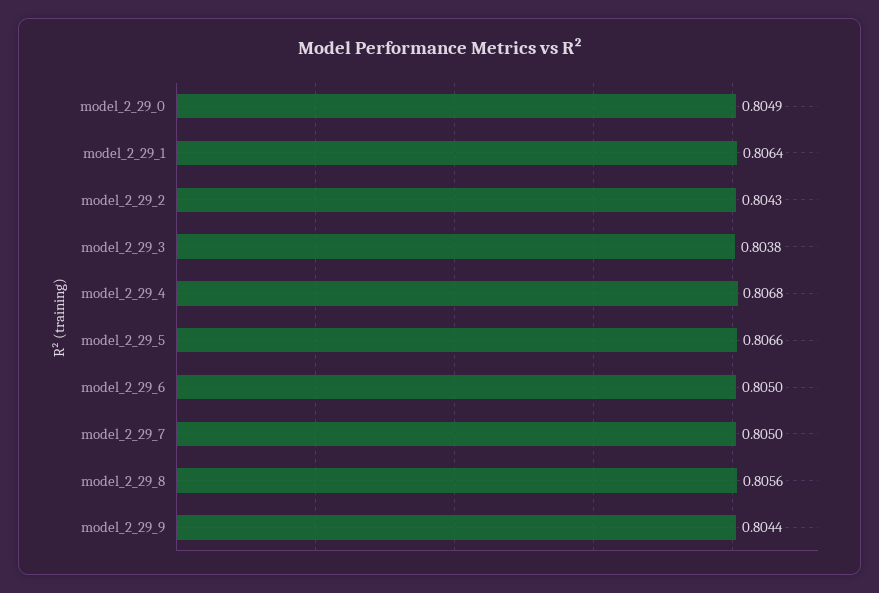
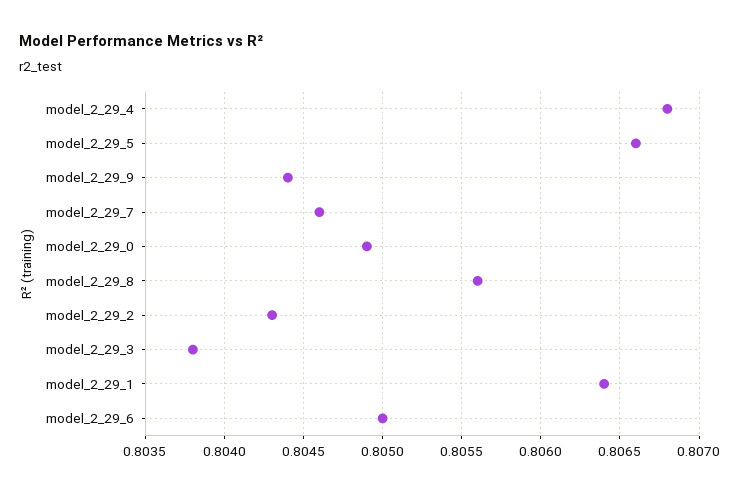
model_2_29_7: 0.805 -> 0.8046

